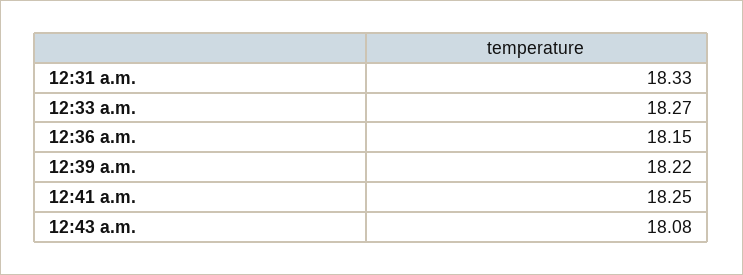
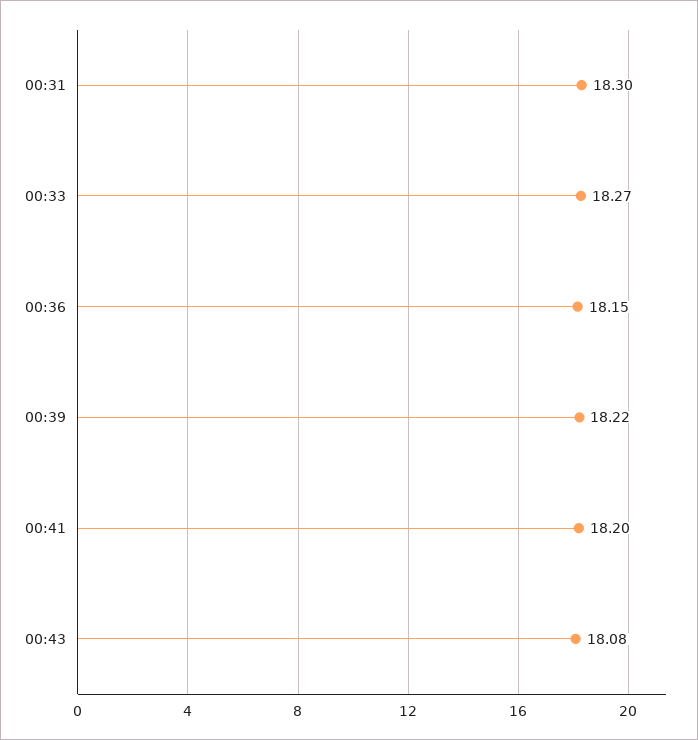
12:31 a.m.: 18.33 -> 18.3
12:41 a.m.: 18.25 -> 18.2

